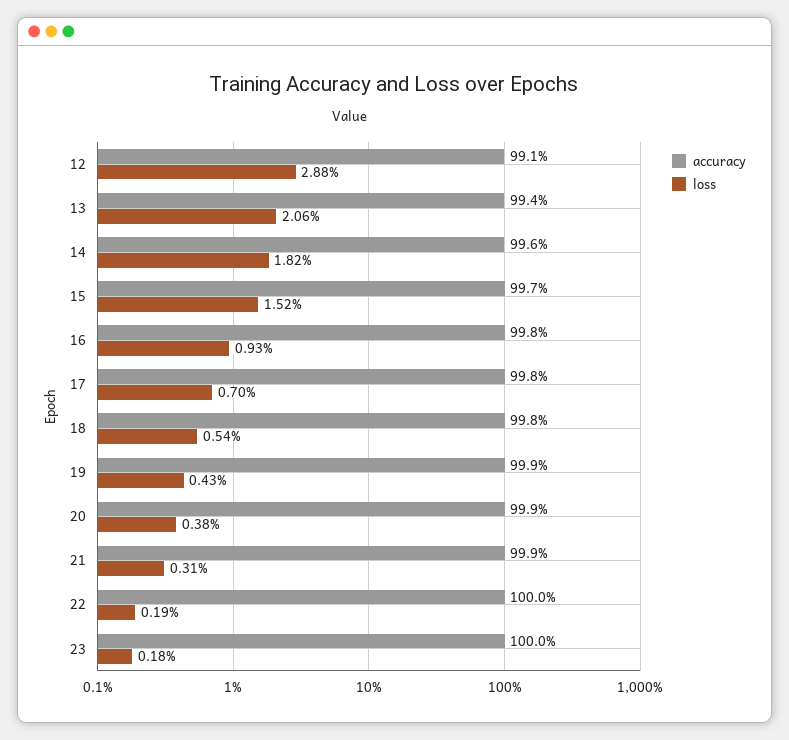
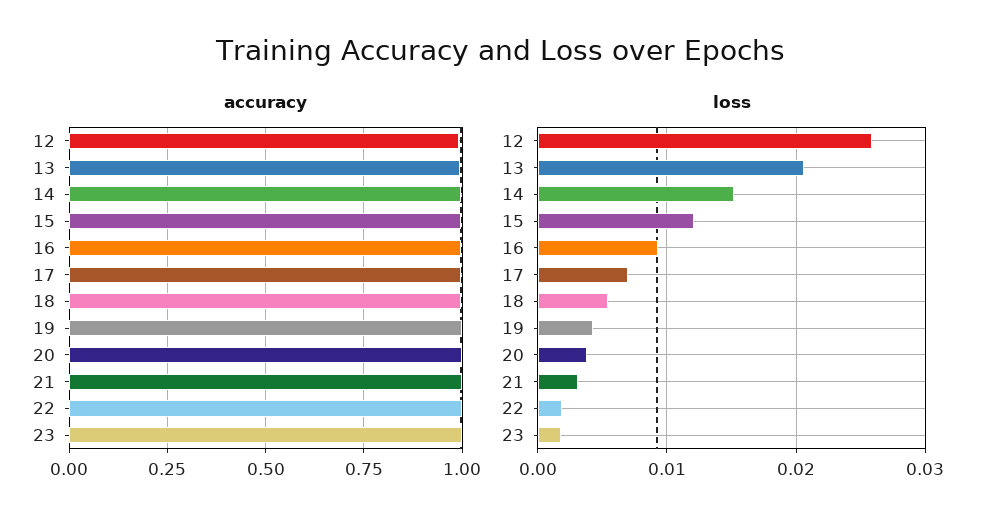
loss, 12: 0.0288 -> 0.026
loss, 14: 0.0182 -> 0.015
loss, 15: 0.0152 -> 0.012

